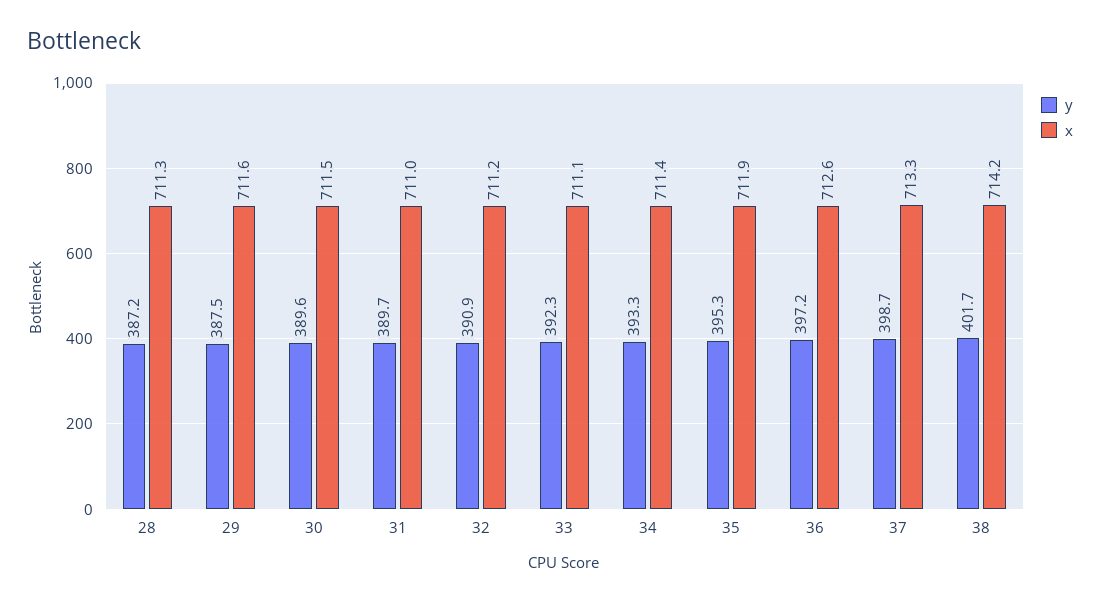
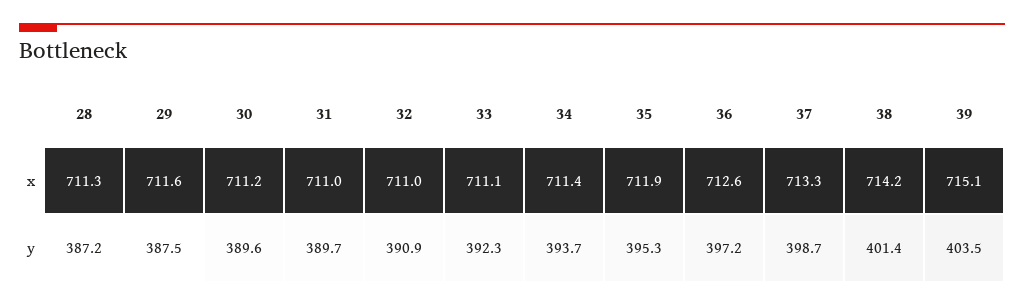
x, 30: 711.5 -> 711.2
x, 32: 711.2 -> 711
y, 34: 393.3 -> 393.7
y, 38: 401.7 -> 401.4
x, 39: none -> 715.1
y, 39: none -> 403.5

